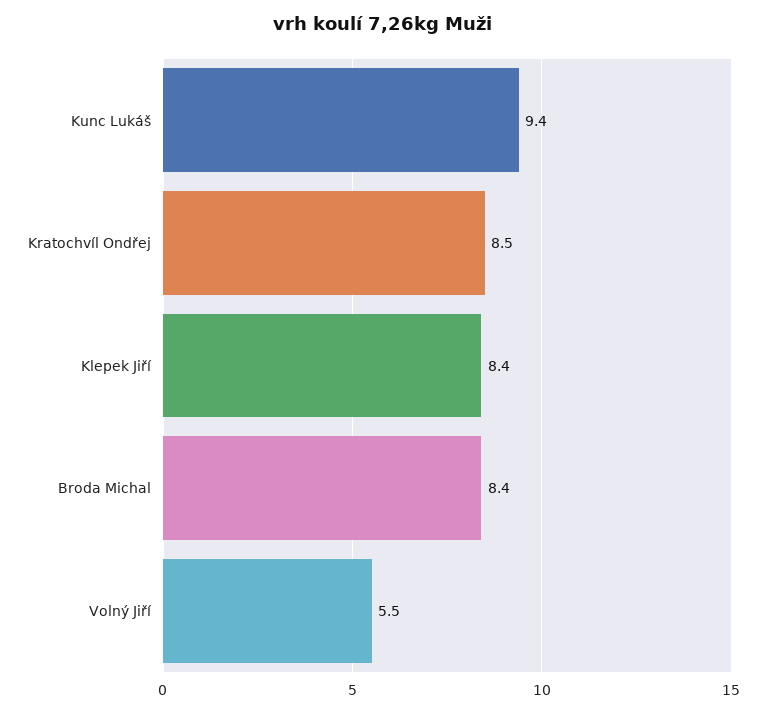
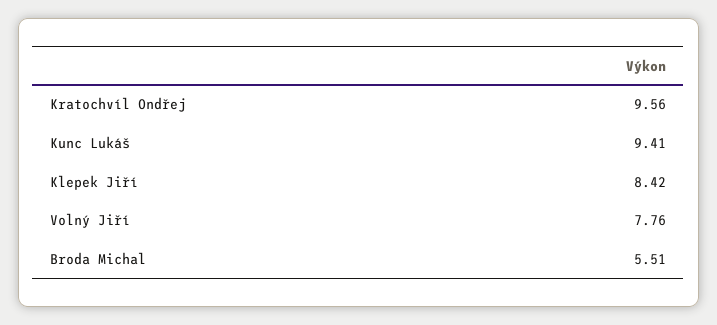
Kratochvíl Ondřej: 8.5 -> 9.56
Broda Michal: 8.4 -> 5.51
Volný Jiří: 5.5 -> 7.76

